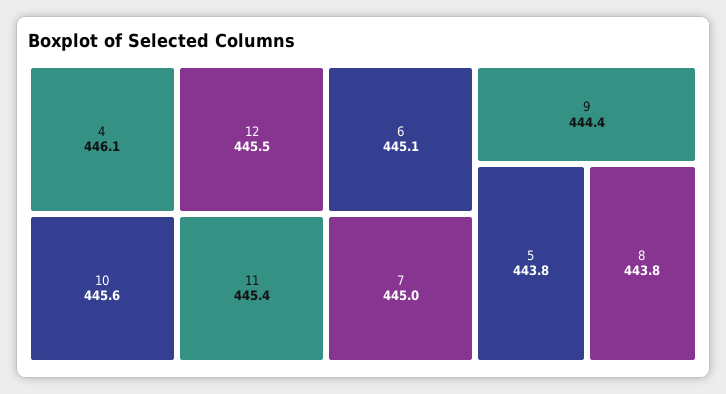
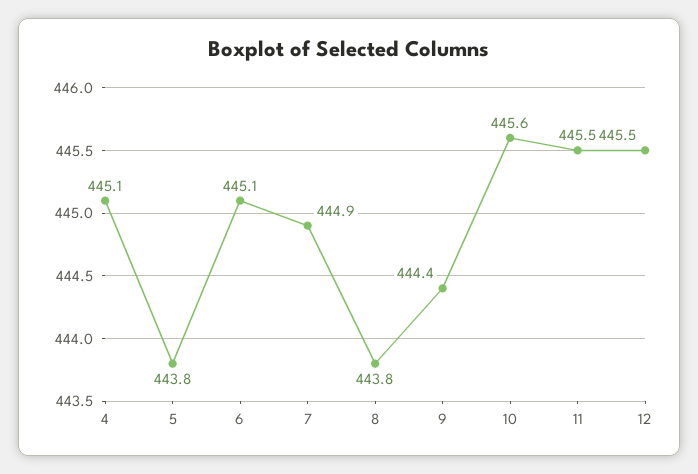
4: 446.1 -> 445.1
11: 445.4 -> 445.5
7: 445 -> 444.9

